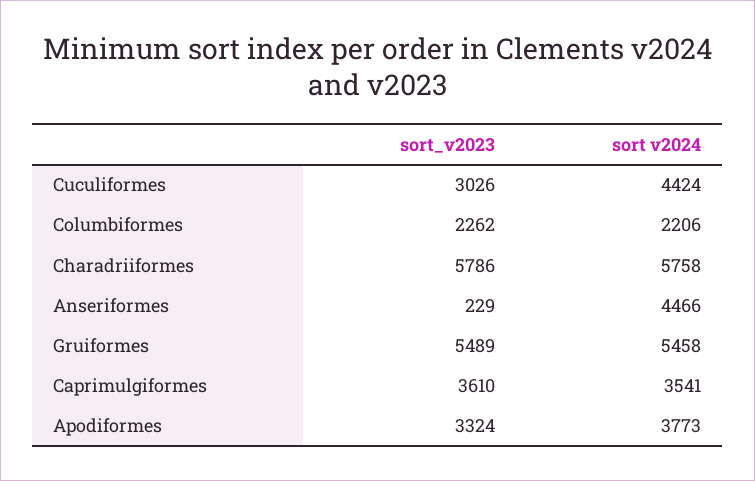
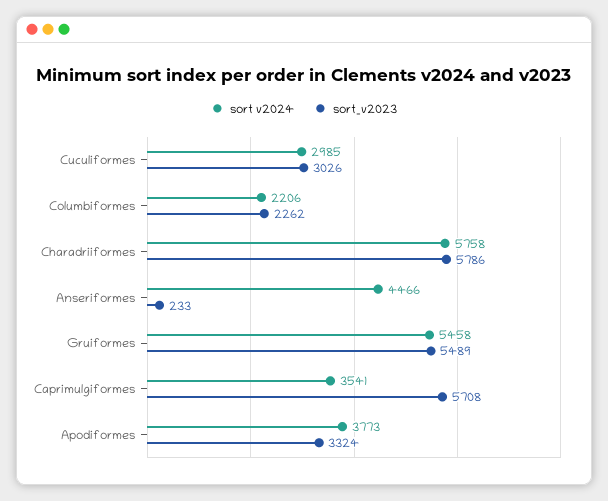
sort v2024, Cuculiformes: 4424 -> 2985
sort_v2023, Anseriformes: 229 -> 233
sort_v2023, Caprimulgiformes: 3610 -> 5708

